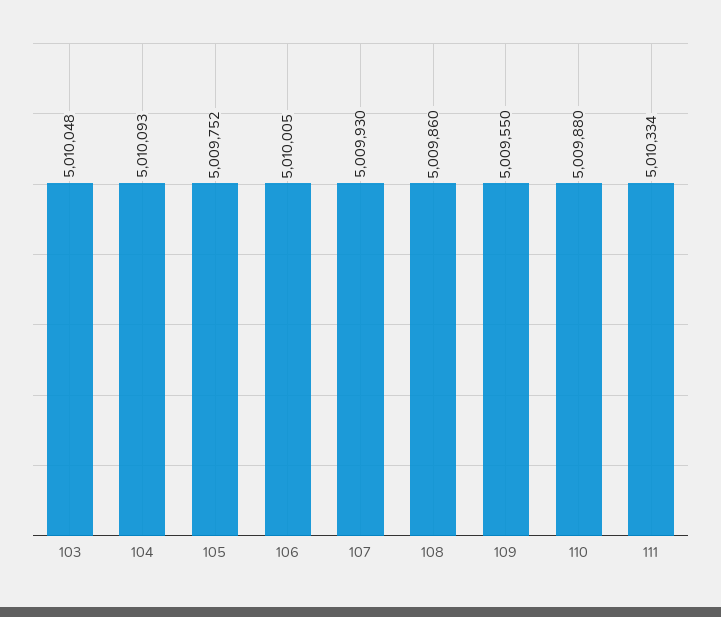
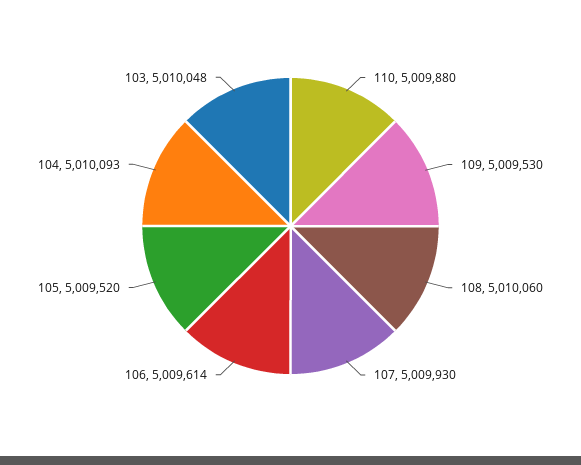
105: 5009752 -> 5009520
106: 5010005 -> 5009614
108: 5009860 -> 5010060
109: 5009550 -> 5009530
111: 5010334 -> none

